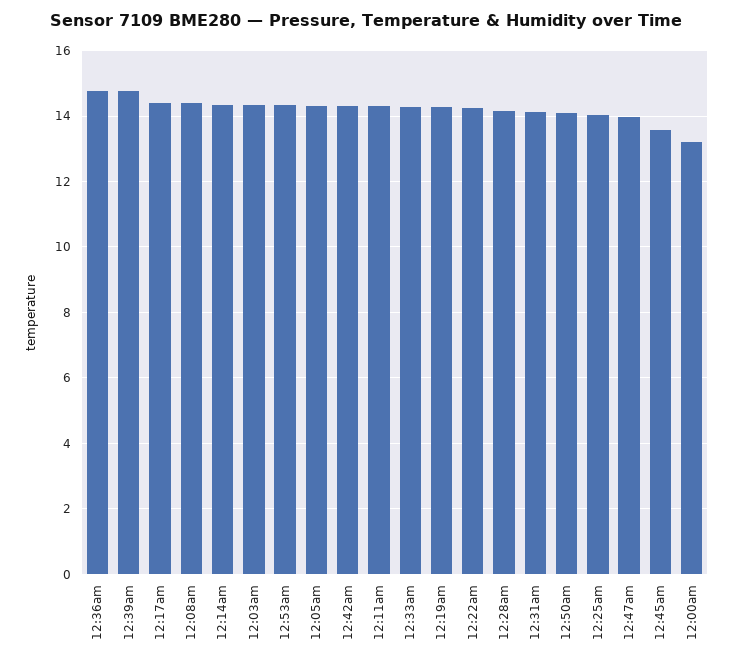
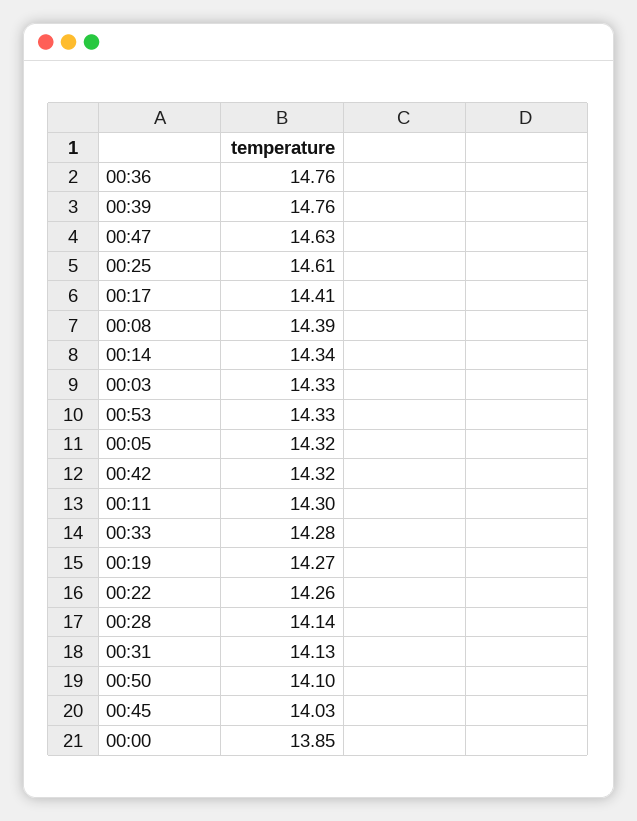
12:25am: 14 -> 14.61
12:47am: 14 -> 14.63
12:45am: 13.6 -> 14.03
12:00am: 13.2 -> 13.85

